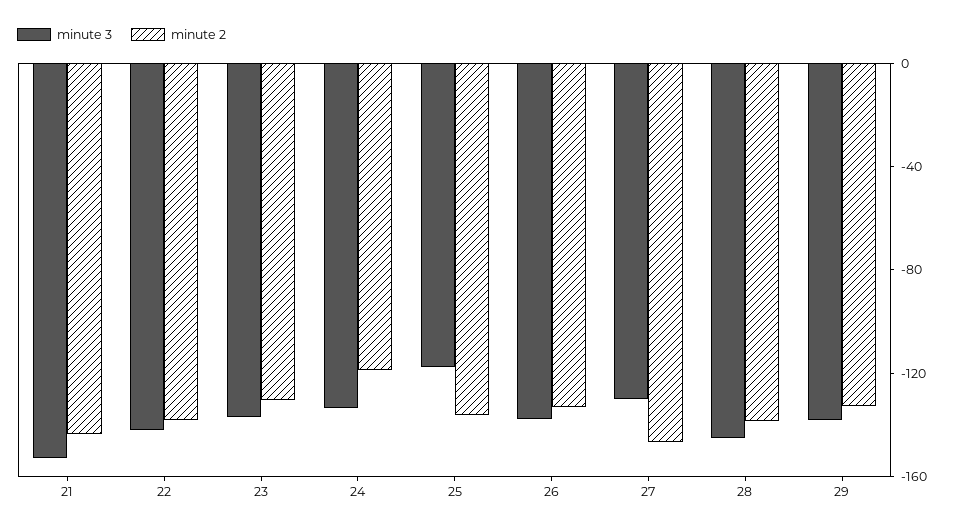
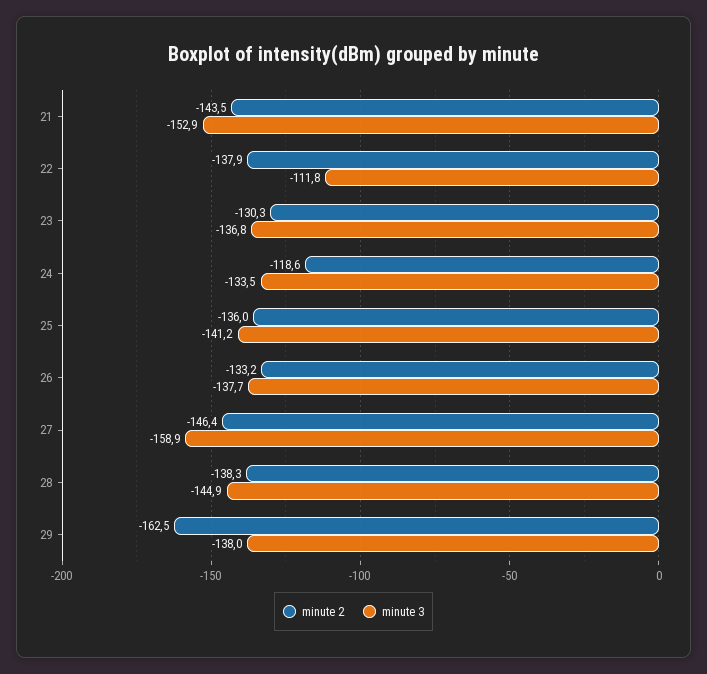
minute 3, 22: -140 -> -111.8
minute 3, 25: -120 -> -141.2
minute 3, 27: -130 -> -158.9
minute 2, 29: -130 -> -162.5

